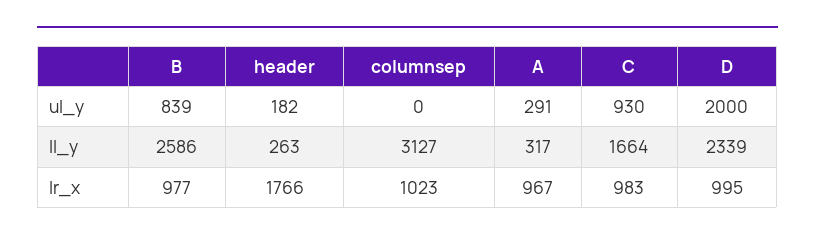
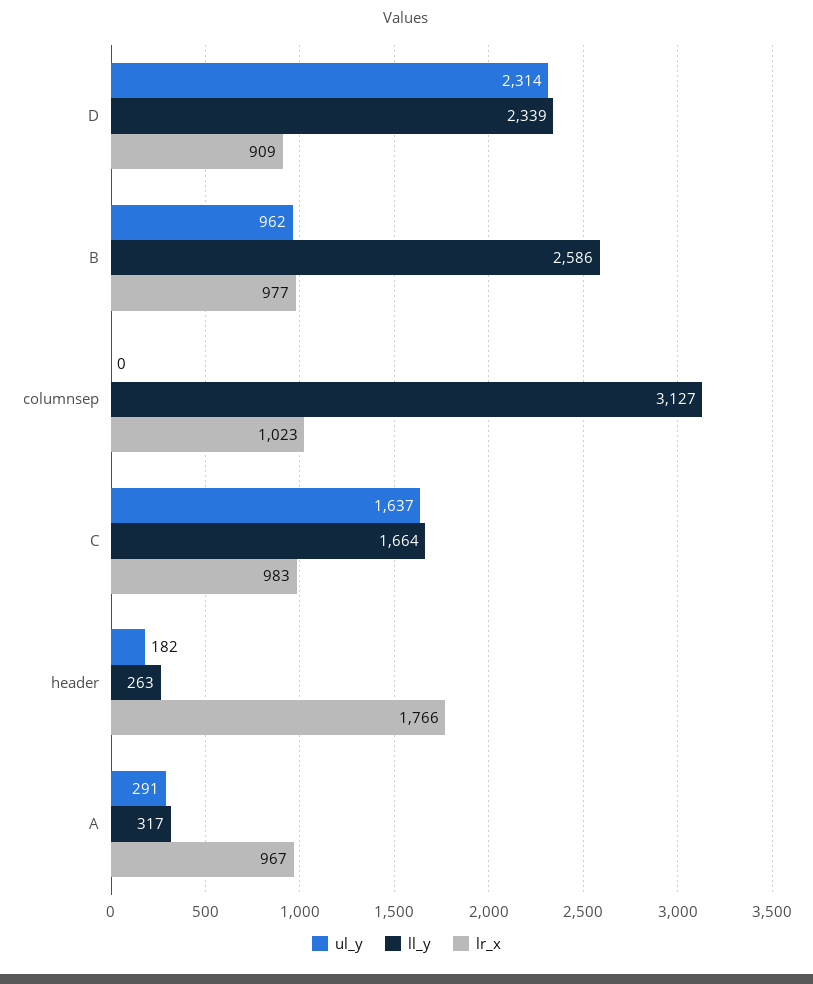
ul_y, B: 839 -> 962
ul_y, C: 930 -> 1637
ul_y, D: 2000 -> 2314
lr_x, D: 995 -> 909

